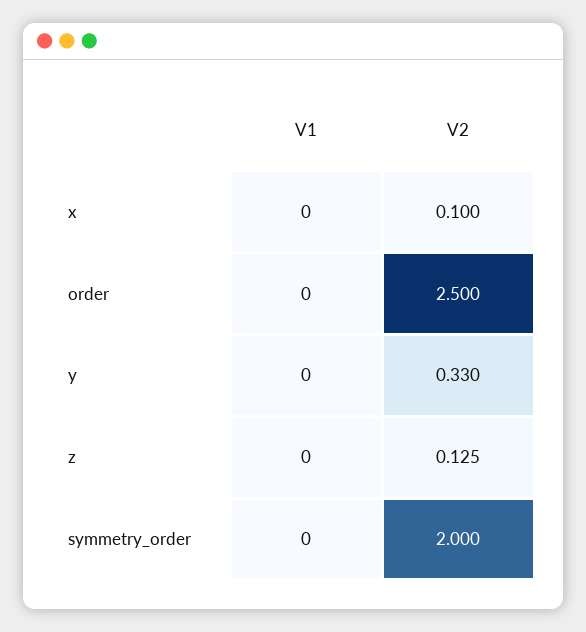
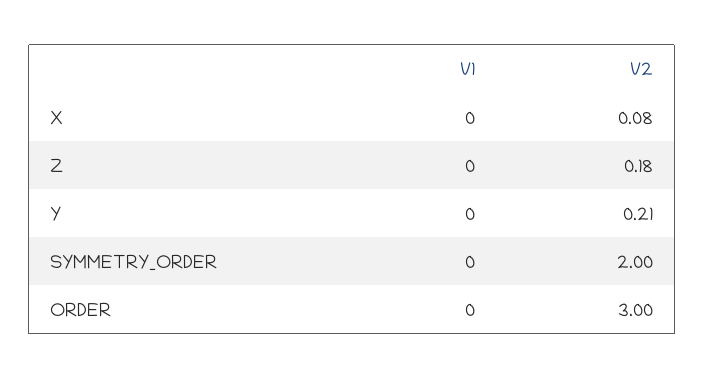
V2, x: 0.1 -> 0.08
V2, order: 2.5 -> 3
V2, y: 0.33 -> 0.21
V2, z: 0.125 -> 0.18

